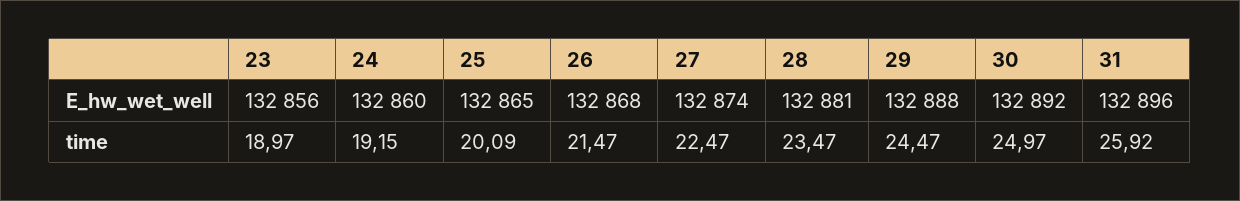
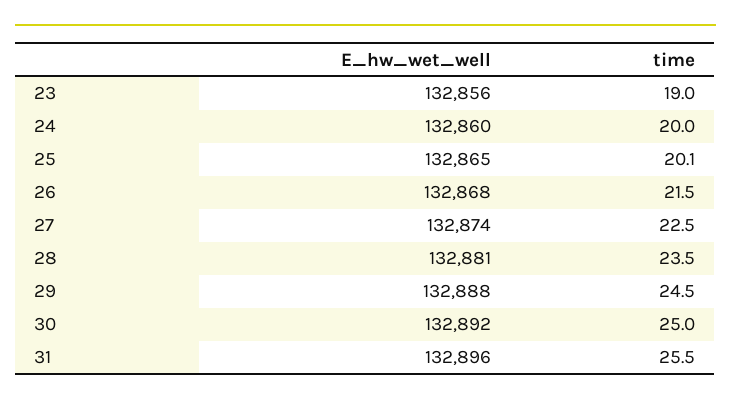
24, time: 19.15 -> 20
31, time: 25.92 -> 25.5

